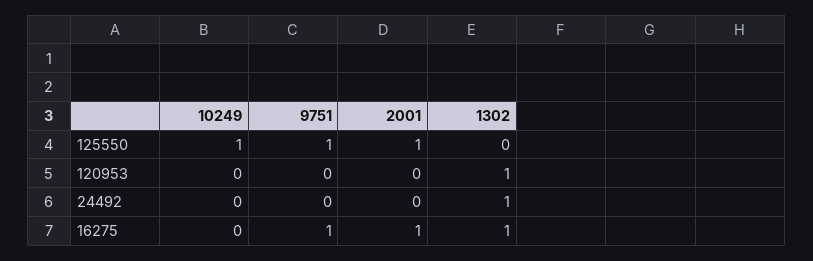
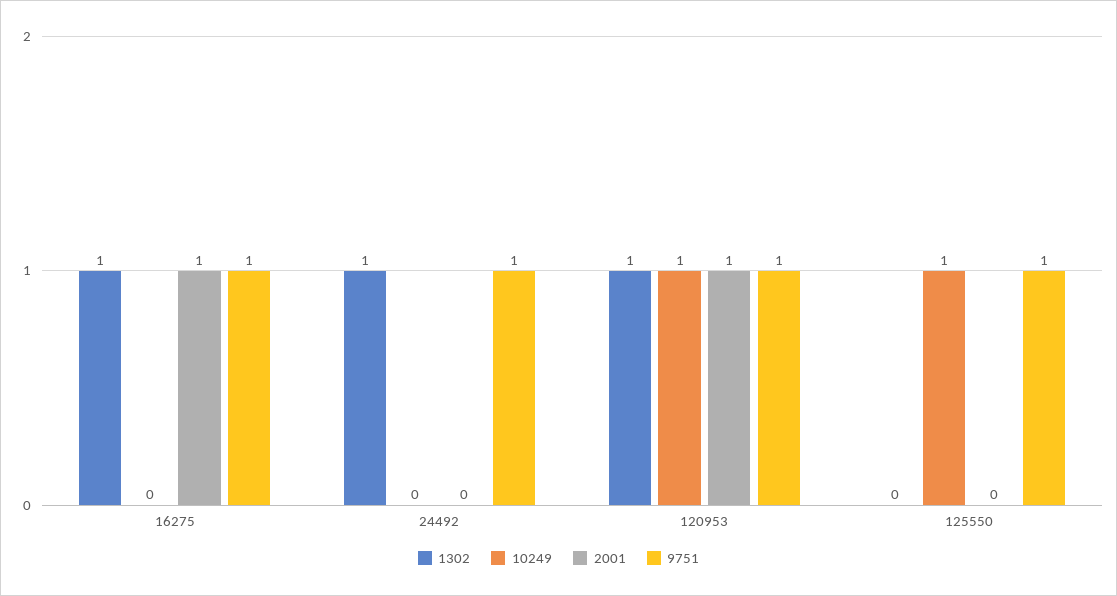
2001, 125550: 1 -> 0
10249, 120953: 0 -> 1
9751, 120953: 0 -> 1
2001, 120953: 0 -> 1
9751, 24492: 0 -> 1

